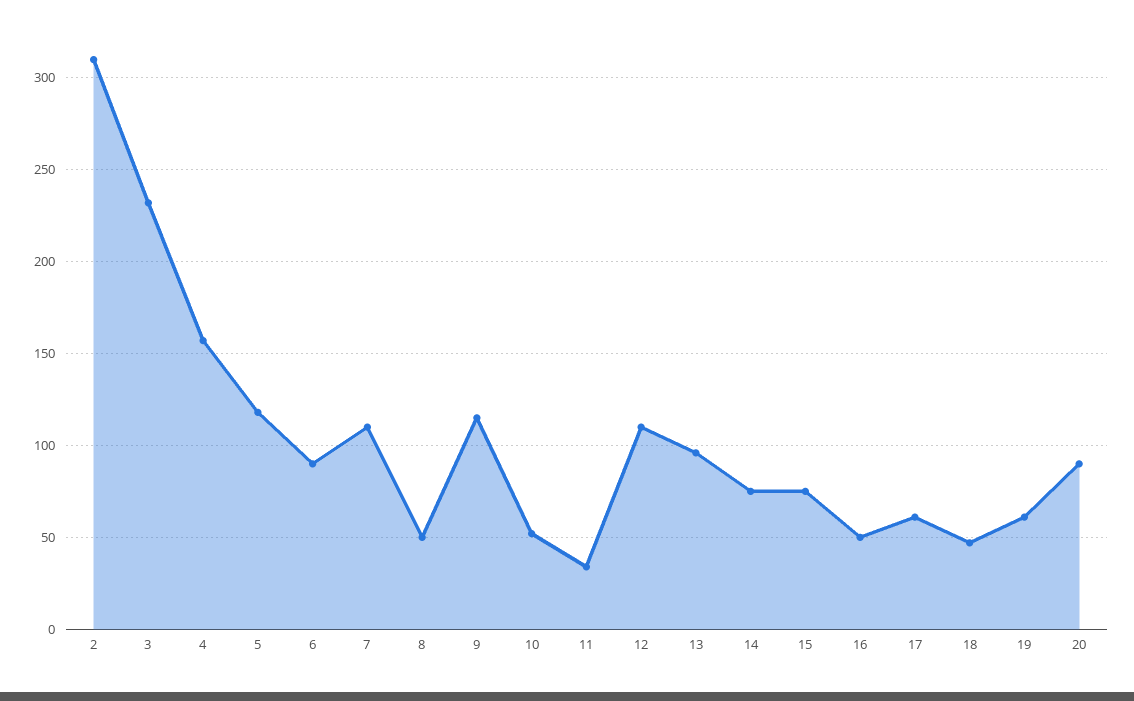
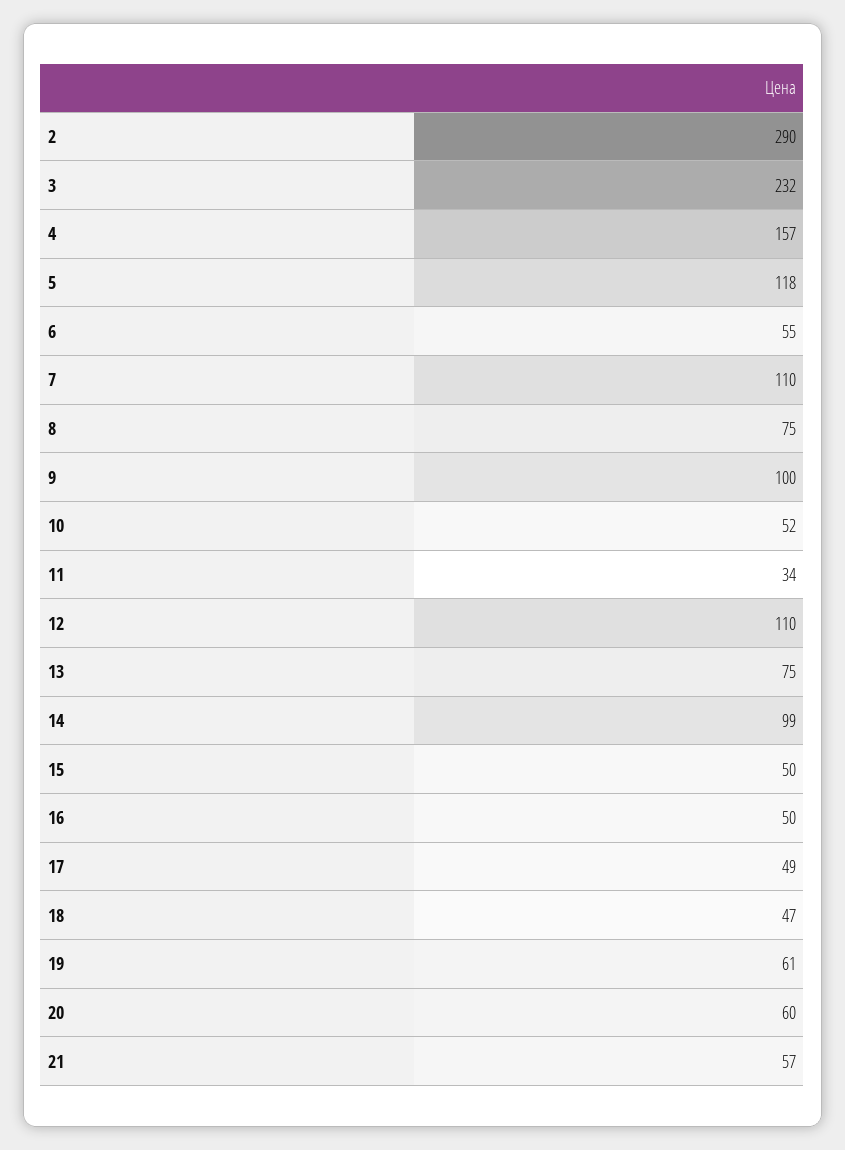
2: 310 -> 290
6: 90 -> 55
8: 50 -> 75
9: 115 -> 100
13: 95 -> 75
14: 75 -> 99
15: 75 -> 50
17: 60 -> 49
20: 90 -> 60
21: none -> 57

